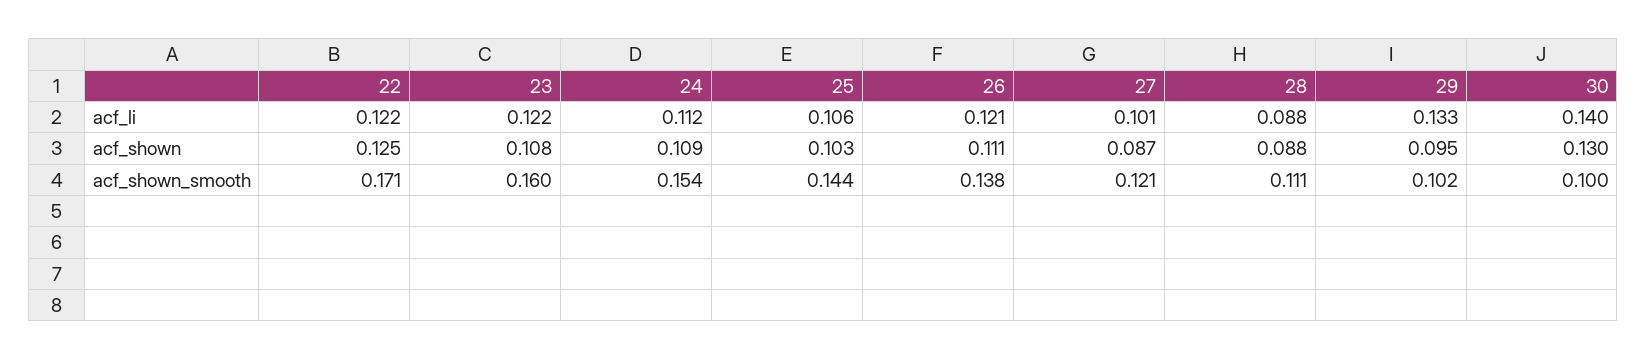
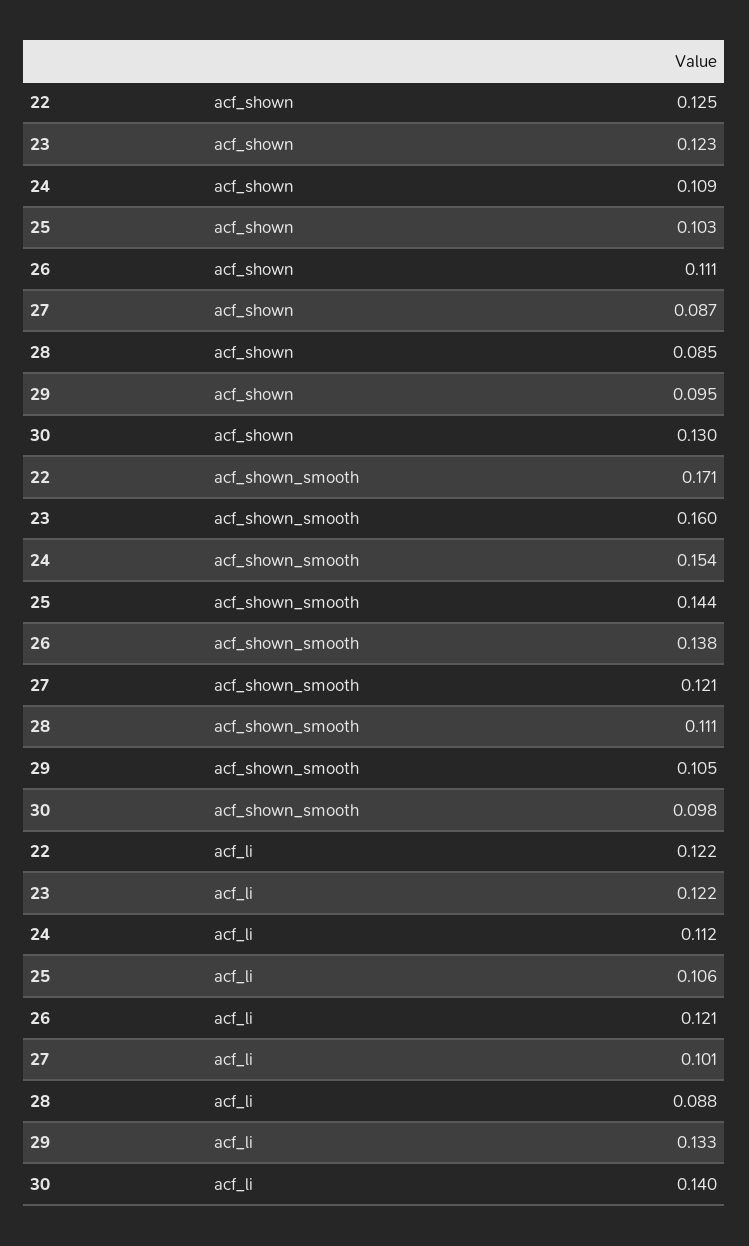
23, acf_shown: 0.108 -> 0.123
28, acf_shown: 0.088 -> 0.085
29, acf_shown_smooth: 0.102 -> 0.105
30, acf_shown_smooth: 0.1 -> 0.098

